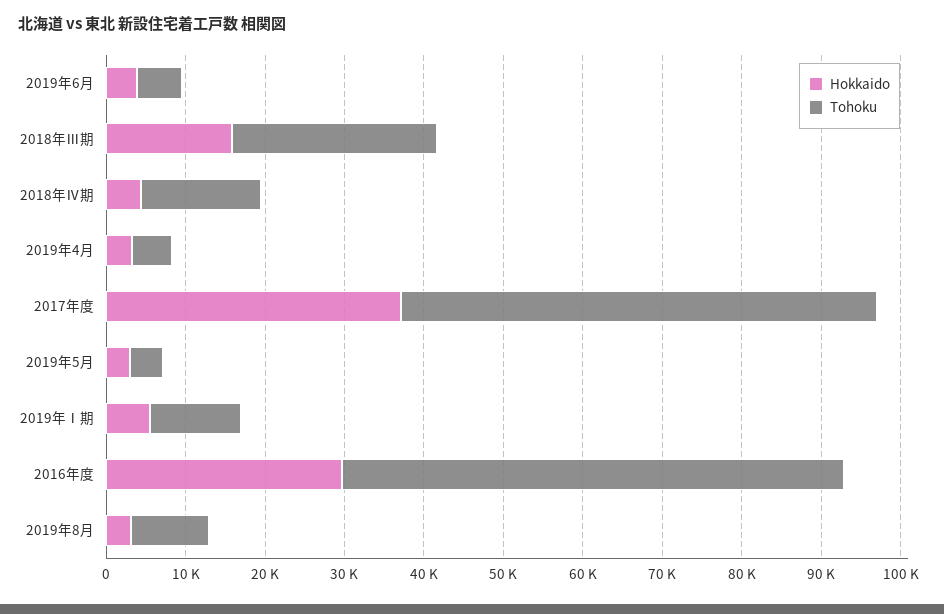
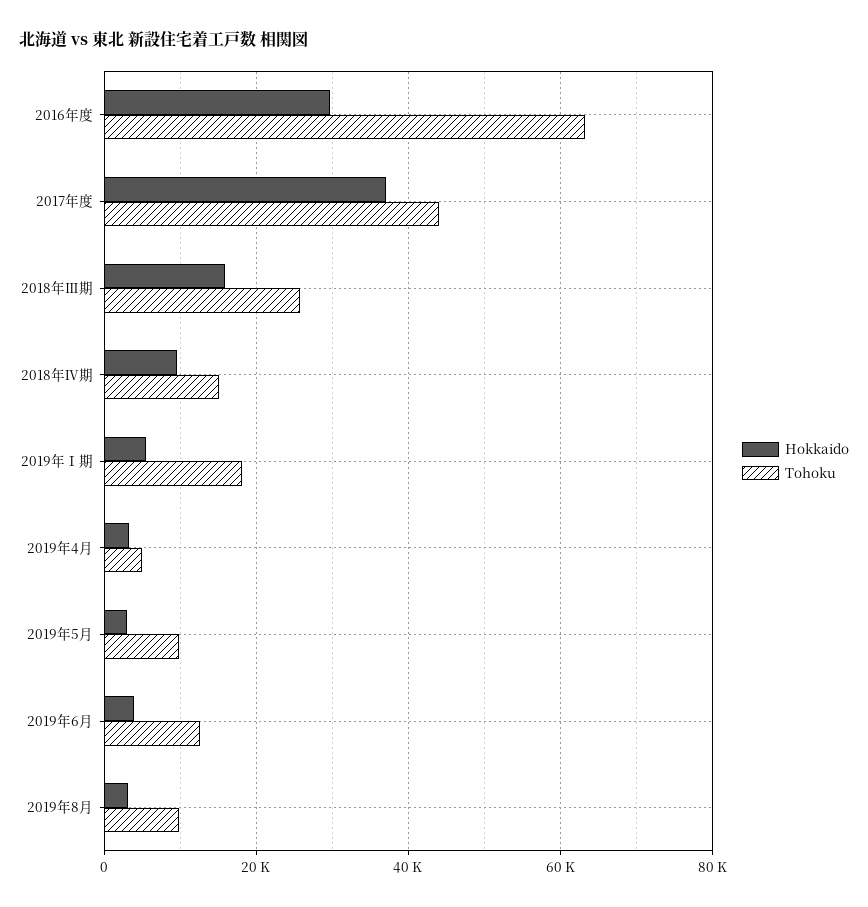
Tohoku, 2019年6月: 6000 -> 12000
Hokkaido, 2018年Ⅳ期: 4000 -> 10000
Tohoku, 2017年度: 60000 -> 44000
Tohoku, 2019年5月: 4000 -> 10000
Tohoku, 2019年Ⅰ期: 12000 -> 18000

